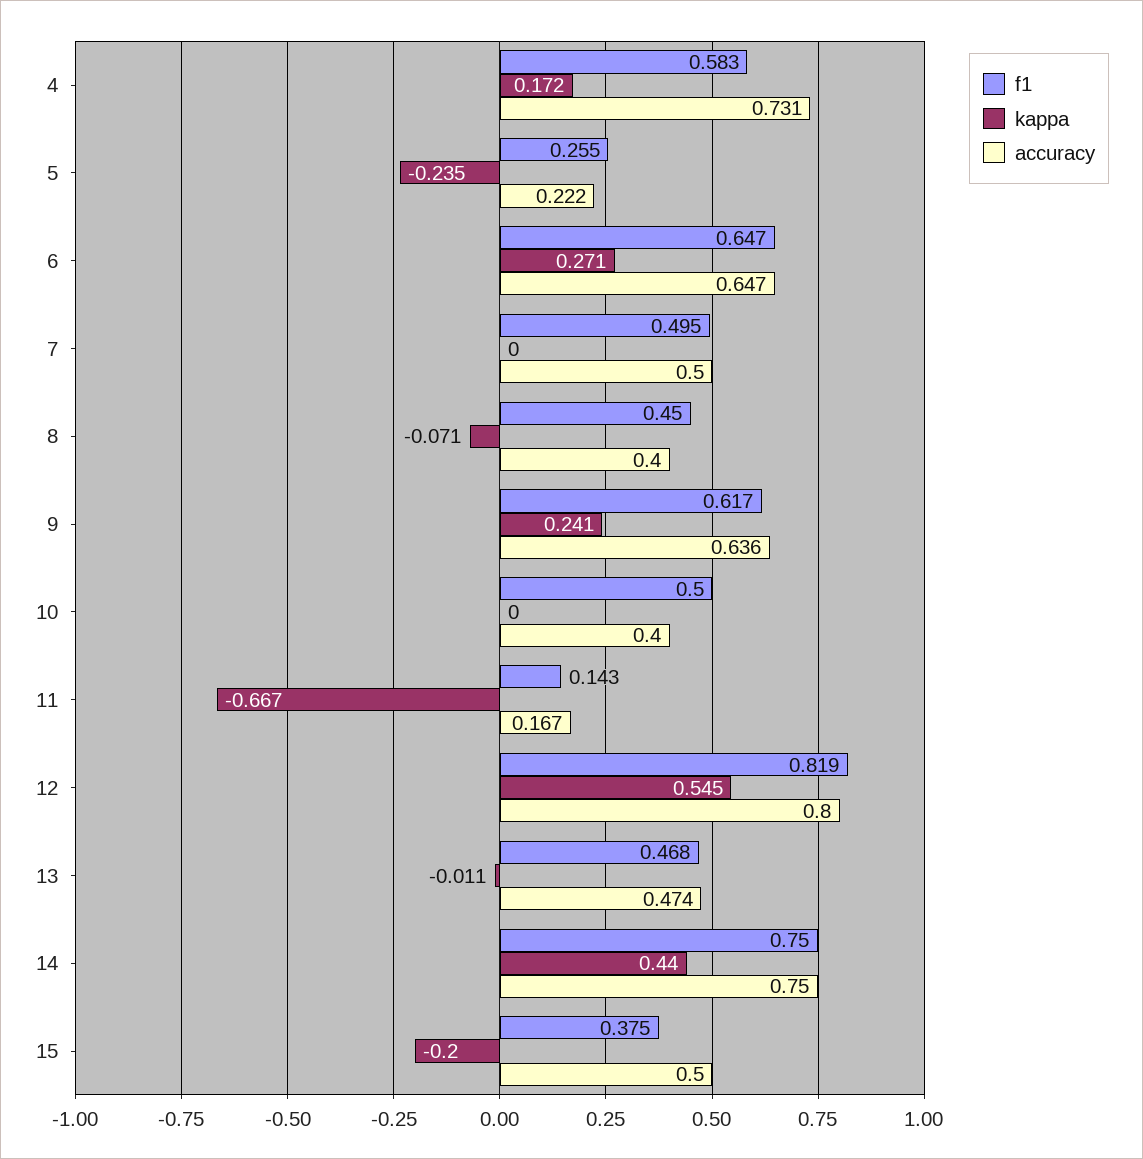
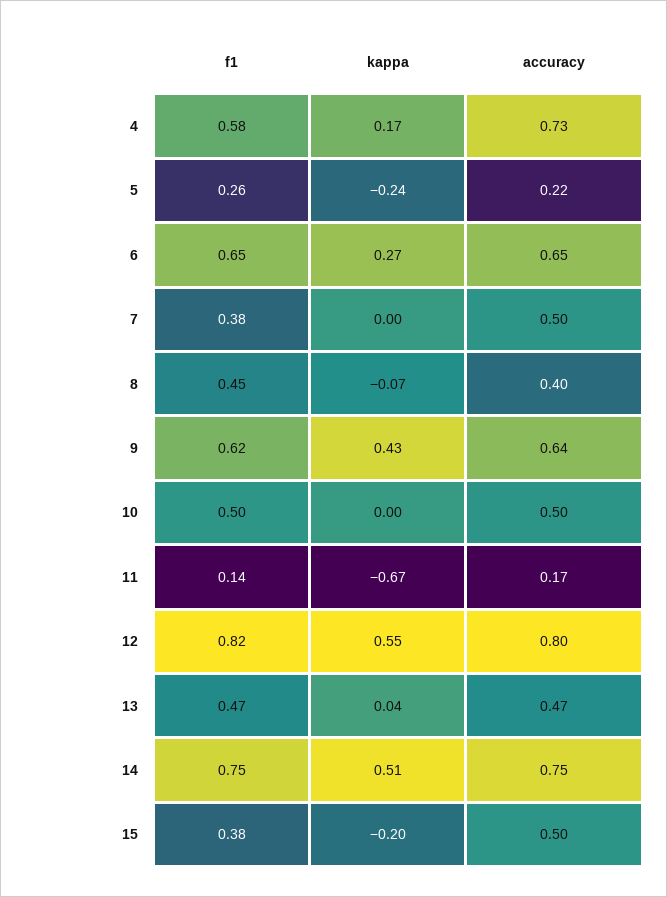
f1, 7: 0.495 -> 0.38
kappa, 9: 0.241 -> 0.43
accuracy, 10: 0.4 -> 0.5
kappa, 13: -0.011 -> 0.04
kappa, 14: 0.44 -> 0.51

